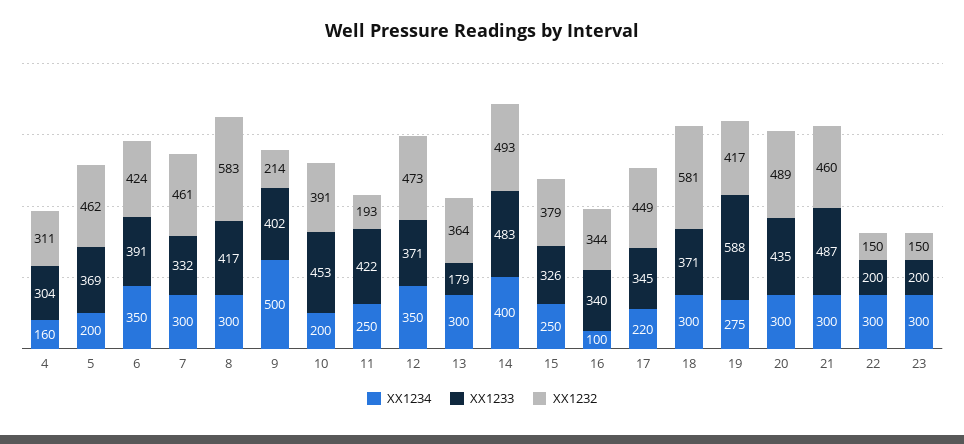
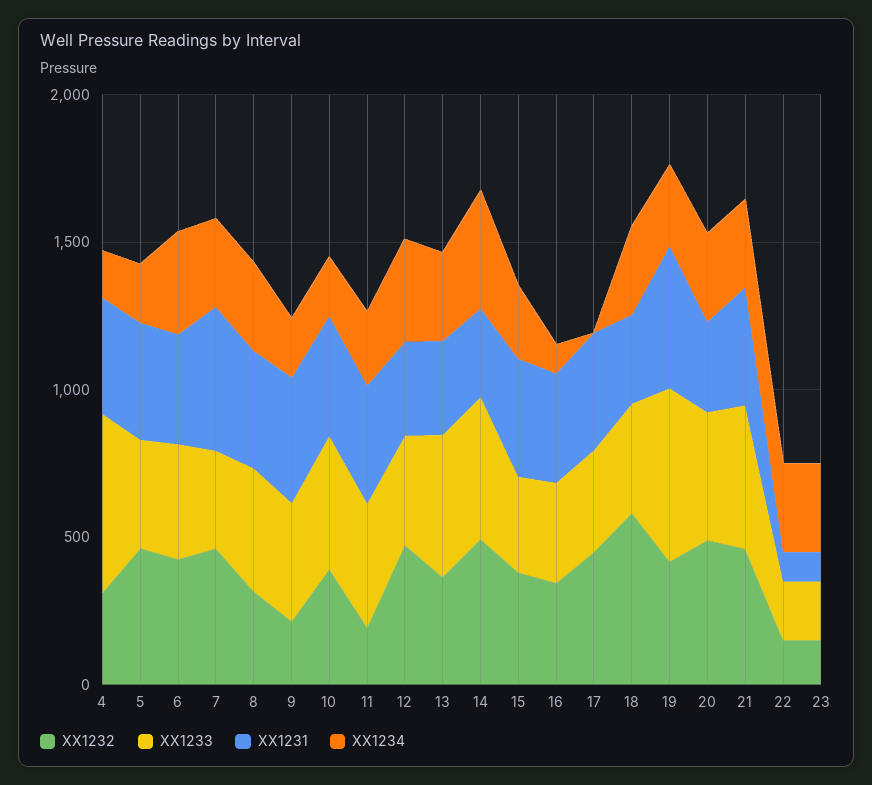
XX1233, 4: 304 -> 600
XX1232, 8: 583 -> 300
XX1234, 9: 500 -> 200
XX1233, 13: 179 -> 500
XX1234, 17: 220 -> 0
XX1231, 4: none -> 400
XX1231, 5: none -> 400
XX1231, 6: none -> 400
XX1231, 7: none -> 500
XX1231, 8: none -> 400
XX1231, 9: none -> 400
XX1231, 10: none -> 400
XX1231, 11: none -> 400
XX1231, 12: none -> 300
XX1231, 13: none -> 300
XX1231, 14: none -> 300
XX1231, 15: none -> 400
XX1231, 16: none -> 400
XX1231, 17: none -> 400
XX1231, 18: none -> 300
XX1231, 19: none -> 500
XX1231, 20: none -> 300
XX1231, 21: none -> 400
XX1231, 22: none -> 100
XX1231, 23: none -> 100

